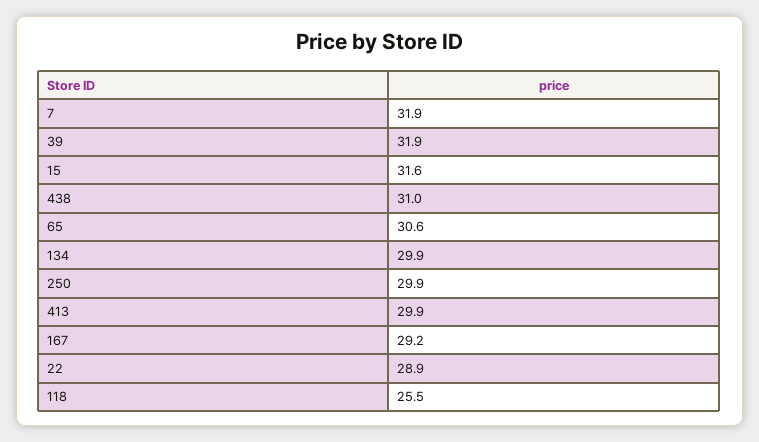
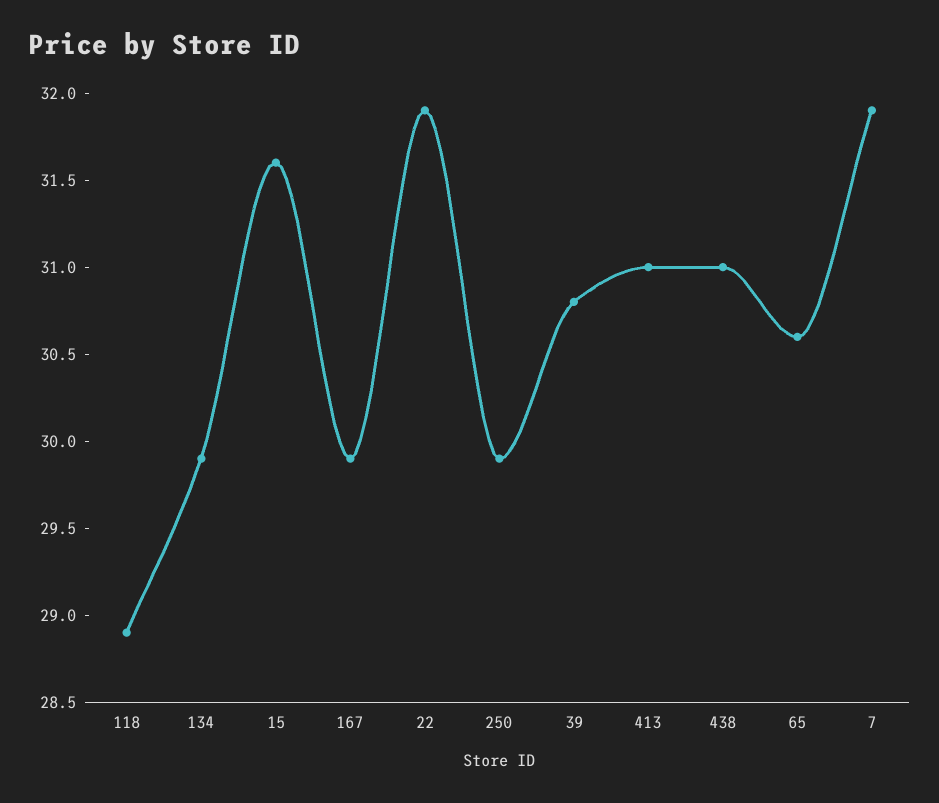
39: 31.9 -> 30.8
413: 29.9 -> 31
167: 29.2 -> 29.9
22: 28.9 -> 31.9
118: 25.5 -> 28.9

